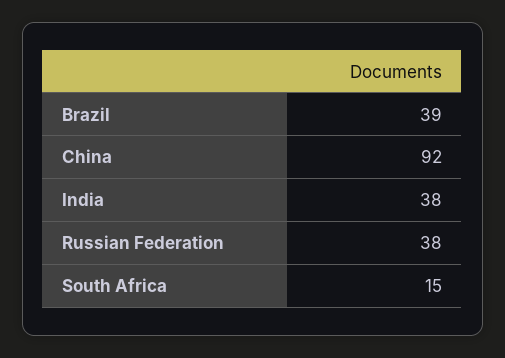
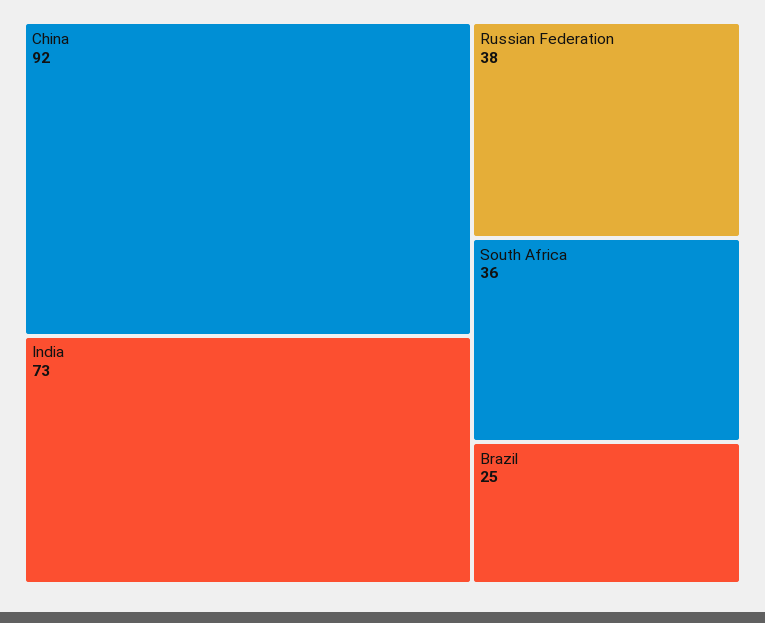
Brazil: 39 -> 25
India: 38 -> 73
South Africa: 15 -> 36

